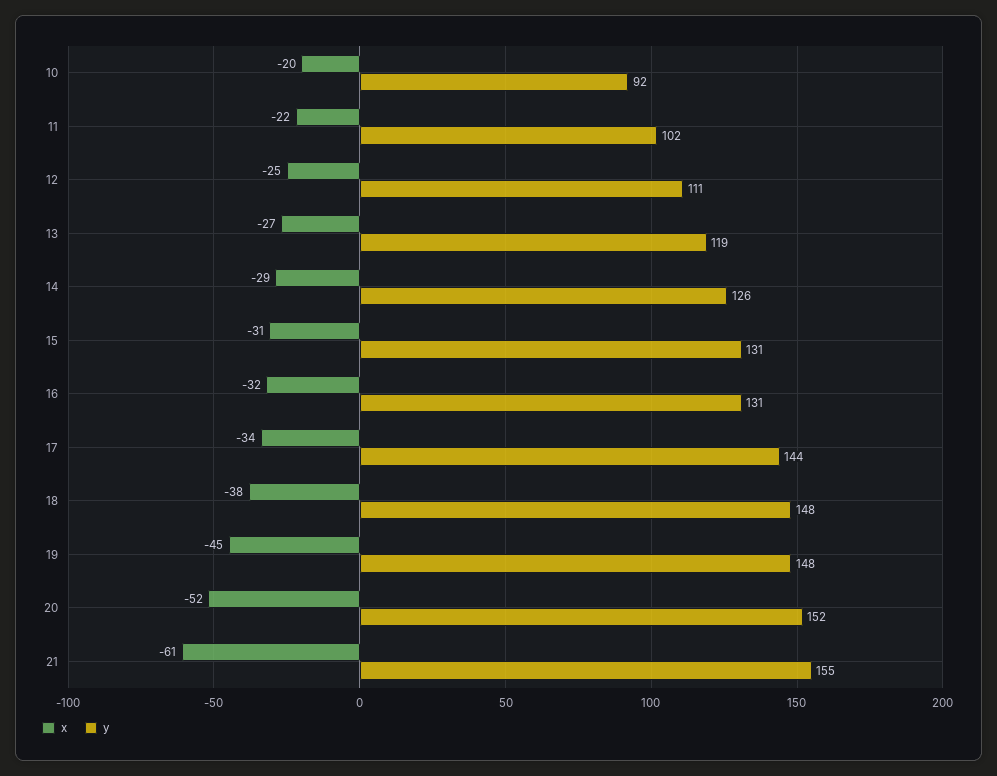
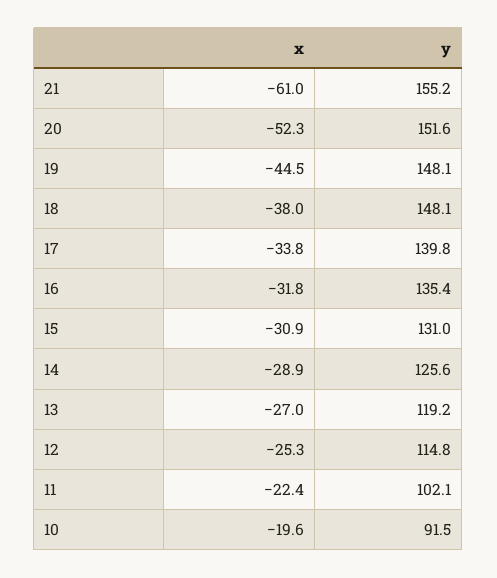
y, 12: 111 -> 114.8
y, 16: 131 -> 135.4
y, 17: 144 -> 139.8

